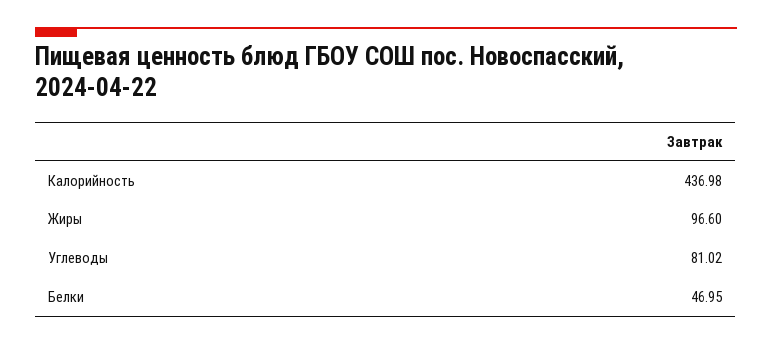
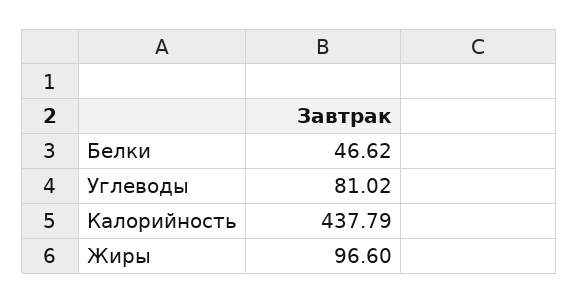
Калорийность: 436.98 -> 437.79
Белки: 46.95 -> 46.62

